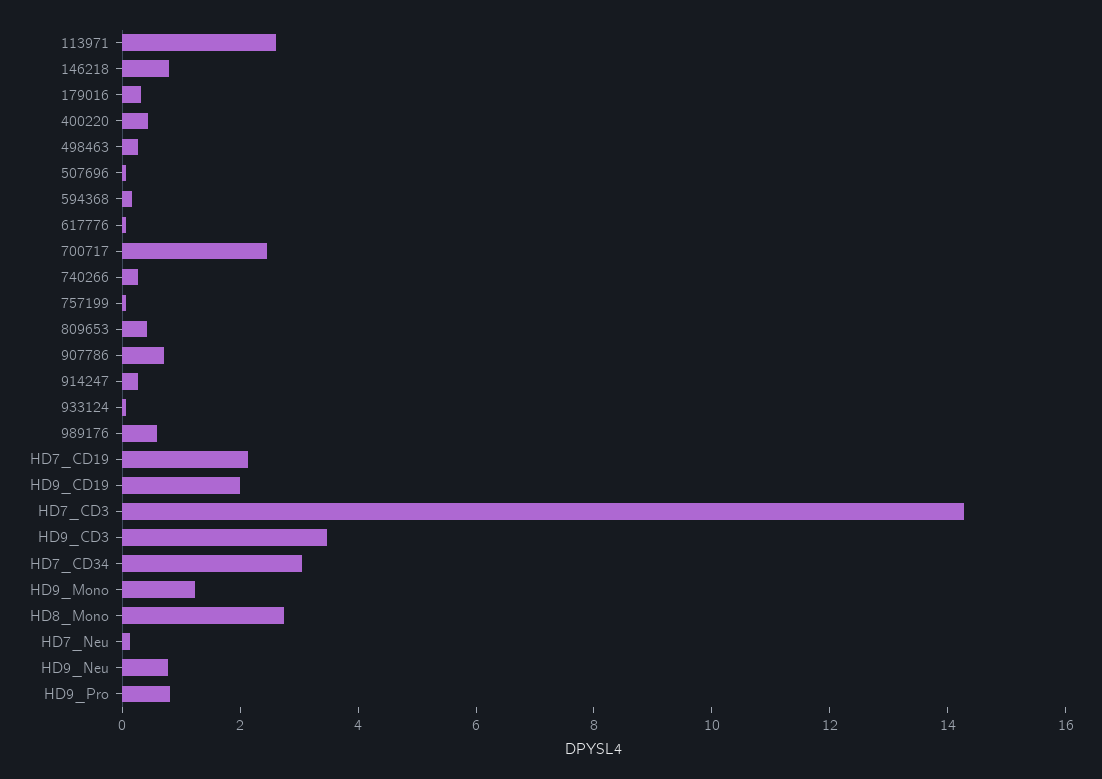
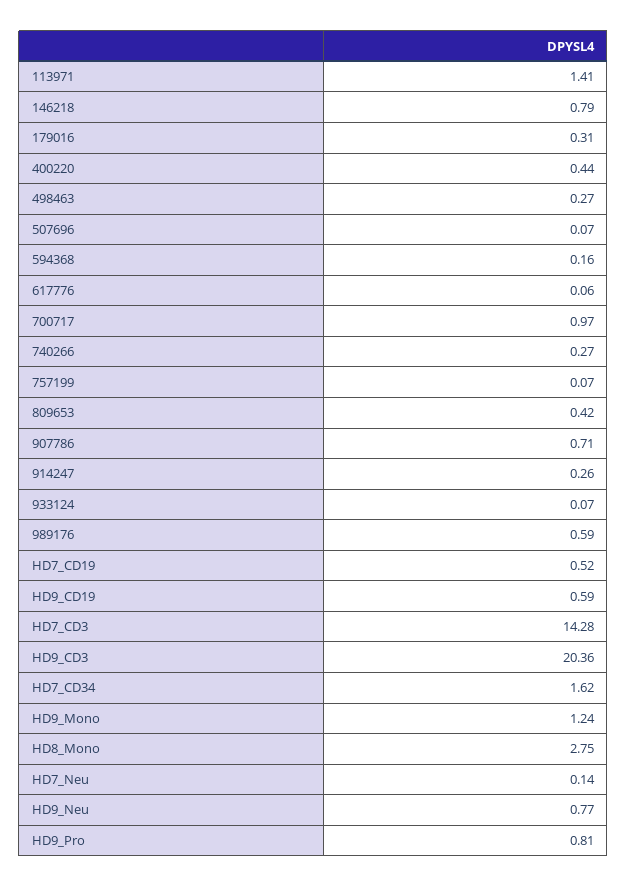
113971: 2.5 -> 1.41
700717: 2.5 -> 0.97
HD7_CD19: 2 -> 0.52
HD9_CD19: 2 -> 0.59
HD9_CD3: 3.5 -> 20.36
HD7_CD34: 3 -> 1.62

